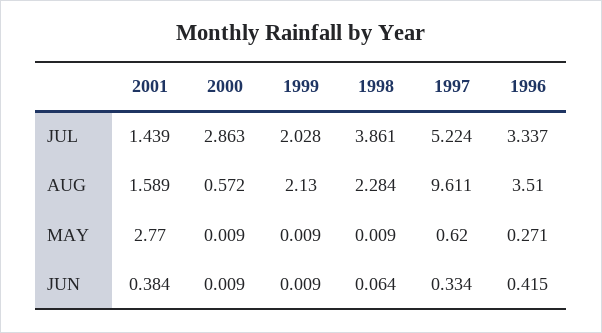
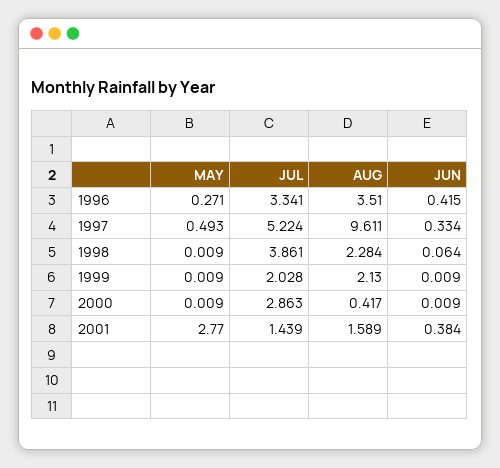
1996, JUL: 3.337 -> 3.341
2000, AUG: 0.572 -> 0.417
1997, MAY: 0.62 -> 0.493

